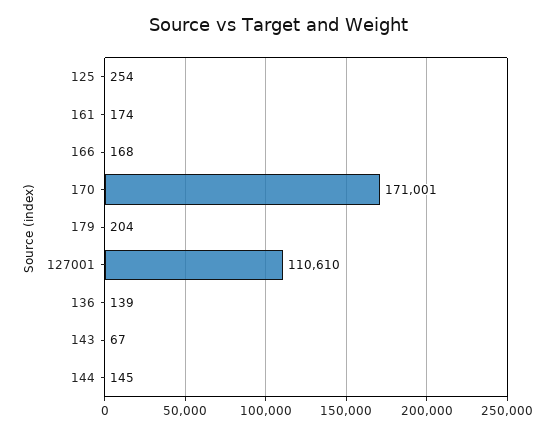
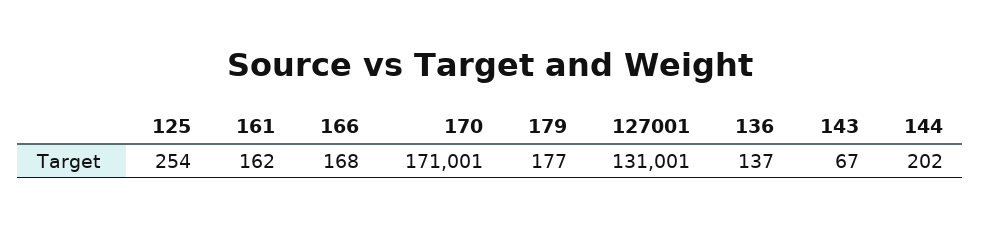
161: 174 -> 162
179: 204 -> 177
127001: 110610 -> 131001
136: 139 -> 137
144: 145 -> 202

